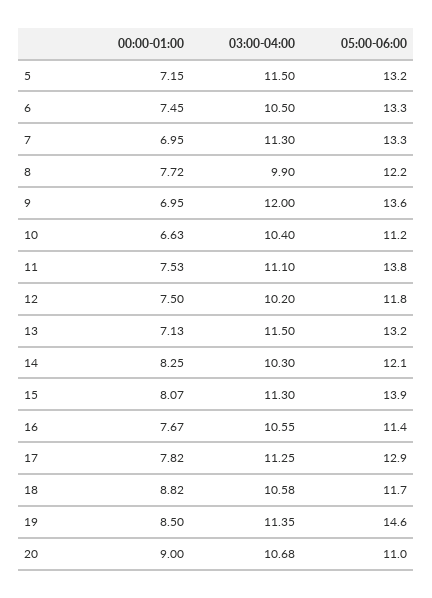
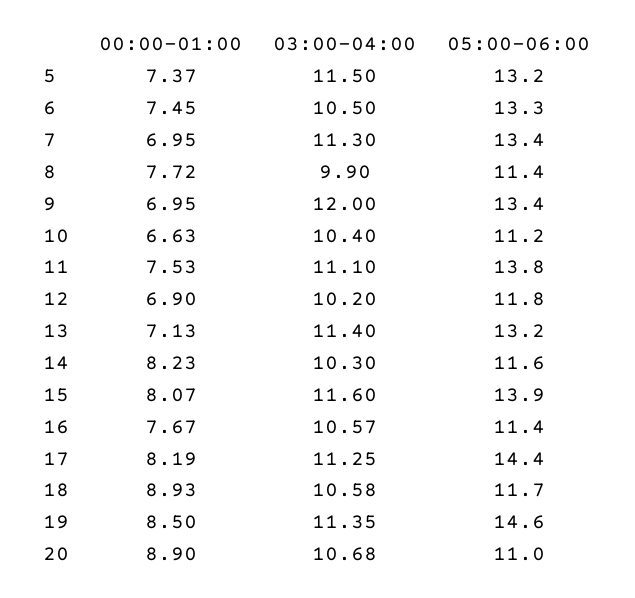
00:00-01:00, 5: 7.15 -> 7.37
05:00-06:00, 7: 13.3 -> 13.4
05:00-06:00, 8: 12.2 -> 11.4
05:00-06:00, 9: 13.6 -> 13.4
00:00-01:00, 12: 7.5 -> 6.9
03:00-04:00, 13: 11.5 -> 11.4
00:00-01:00, 14: 8.25 -> 8.23
05:00-06:00, 14: 12.1 -> 11.6
03:00-04:00, 15: 11.3 -> 11.6
03:00-04:00, 16: 10.55 -> 10.57
00:00-01:00, 17: 7.82 -> 8.19
05:00-06:00, 17: 12.9 -> 14.4
00:00-01:00, 18: 8.82 -> 8.93
00:00-01:00, 20: 9 -> 8.9

